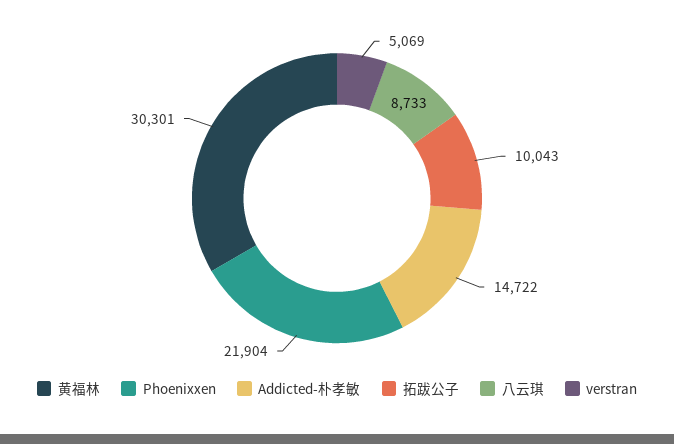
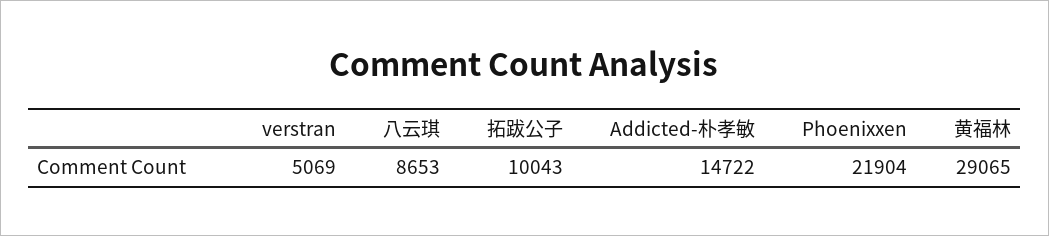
黄福林: 30301 -> 29065
八云琪: 8733 -> 8653

